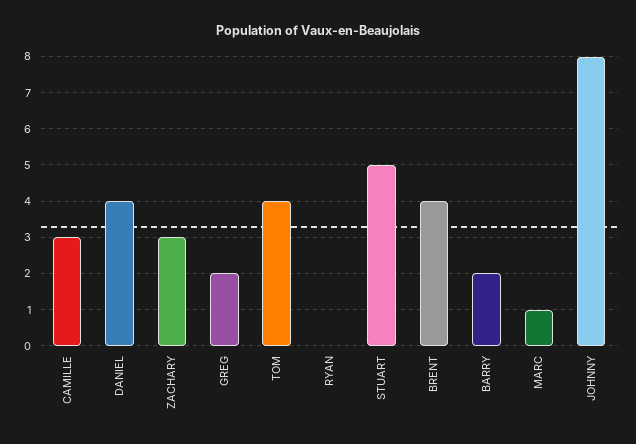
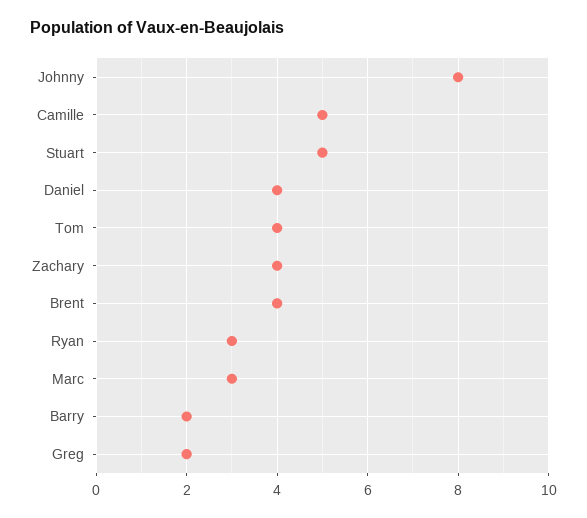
CAMILLE: 3 -> 5
ZACHARY: 3 -> 4
RYAN: 0 -> 3
MARC: 1 -> 3

